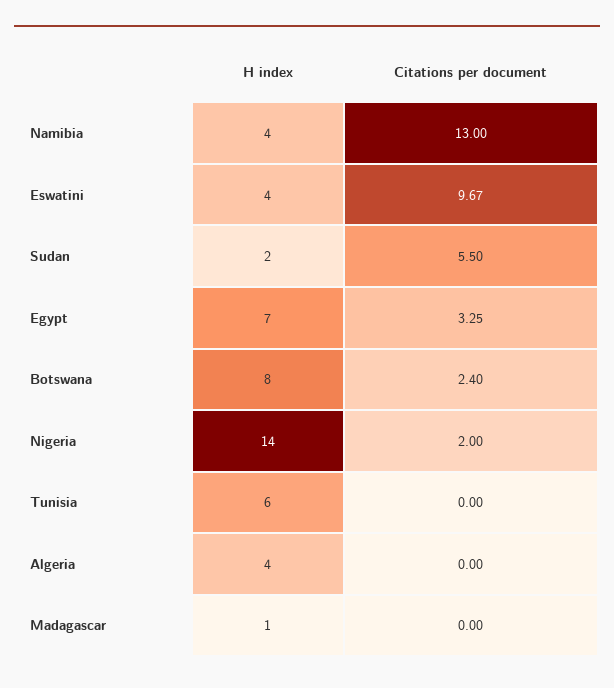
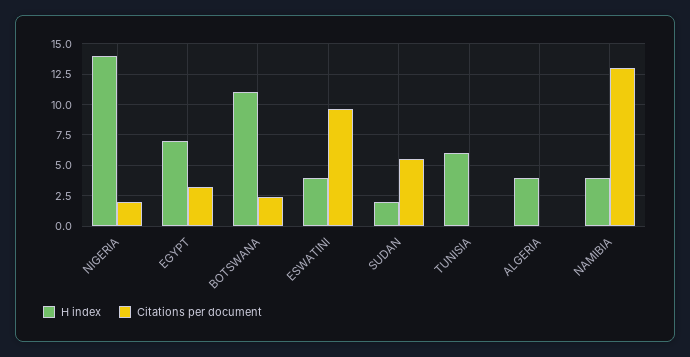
H index, Botswana: 8 -> 11
H index, Madagascar: 1 -> none
Citations per document, Madagascar: 0 -> none

